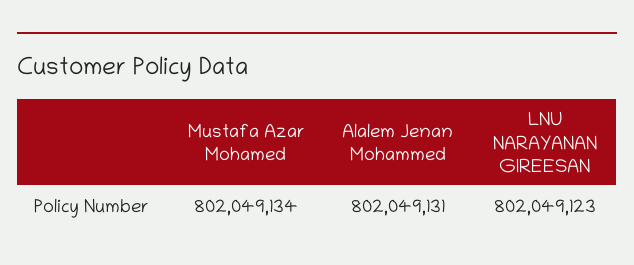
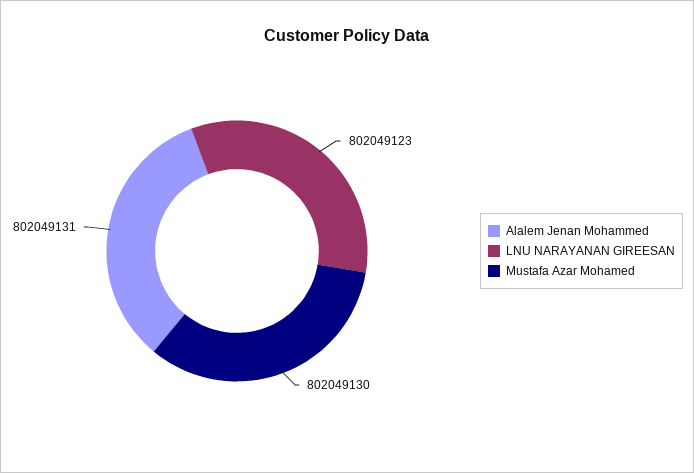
Mustafa Azar Mohamed: 802049134 -> 802049130

